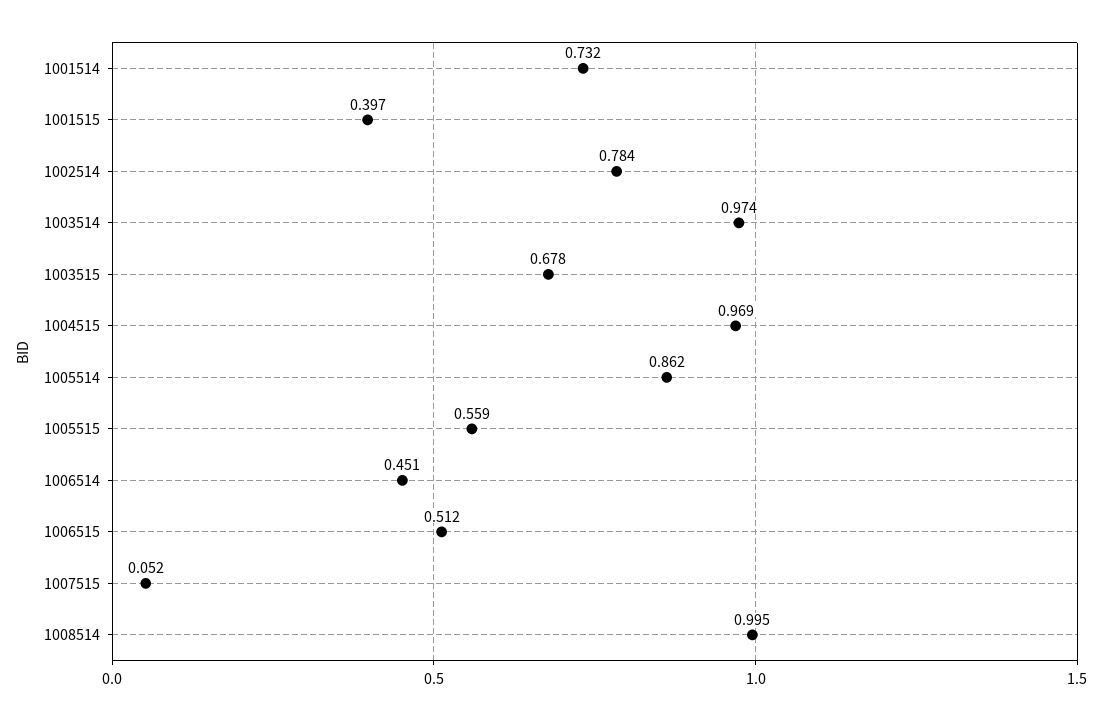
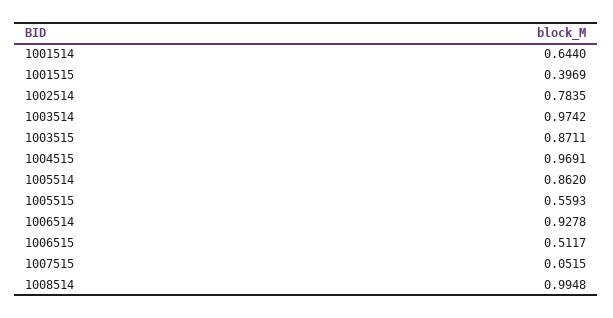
1001514: 0.732 -> 0.644
1003515: 0.678 -> 0.8711
1006514: 0.451 -> 0.9278

